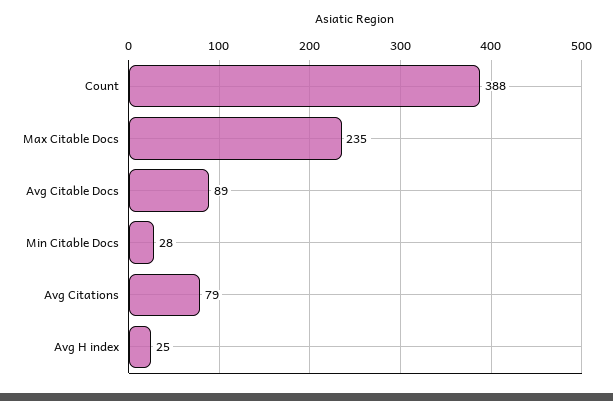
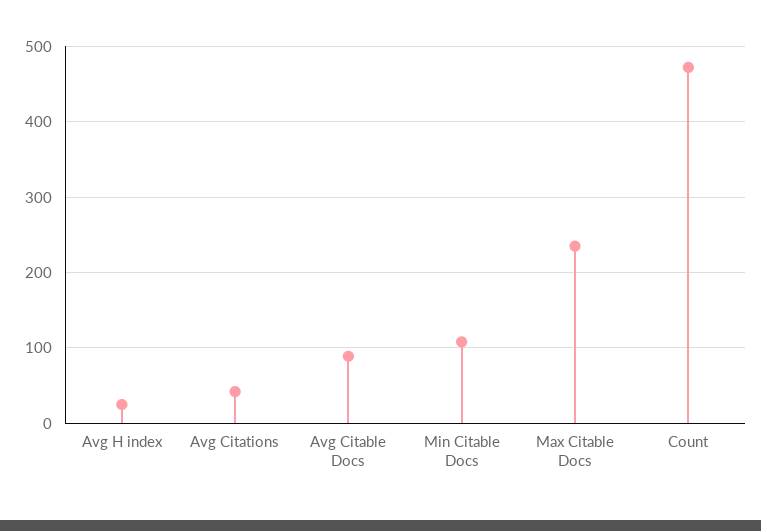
Count: 388 -> 470
Min Citable Docs: 28 -> 110
Avg Citations: 79 -> 40

